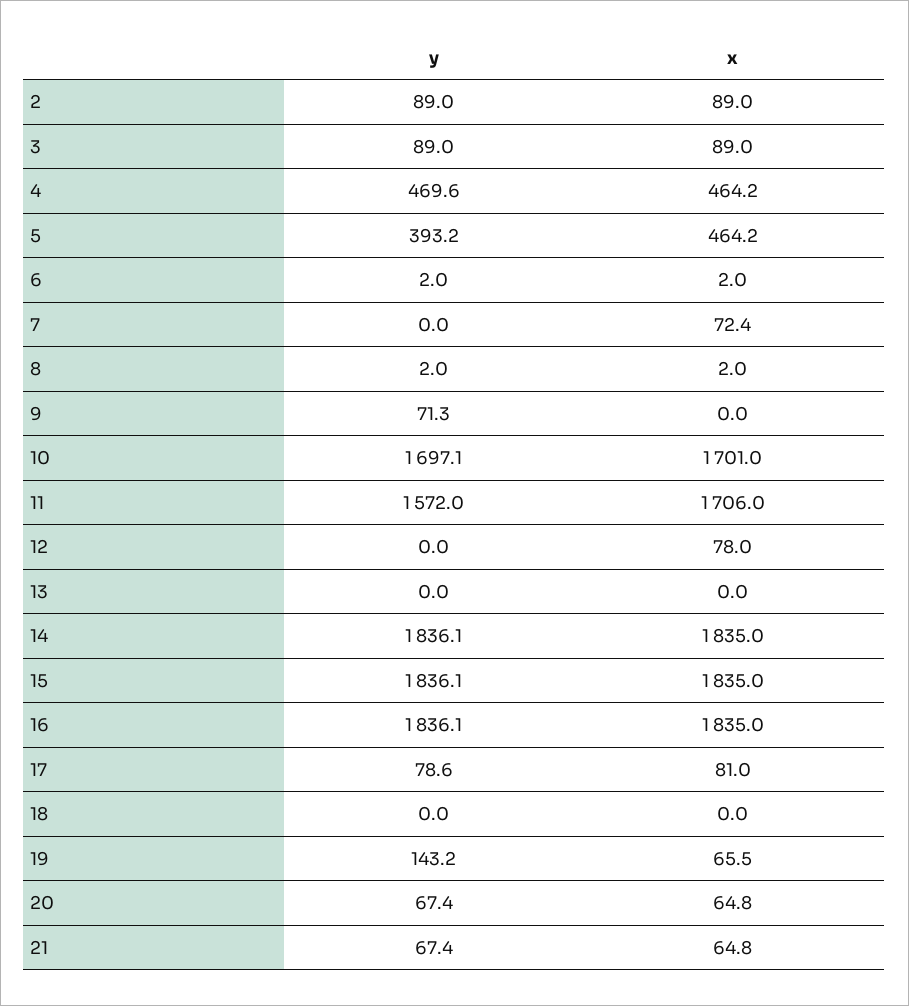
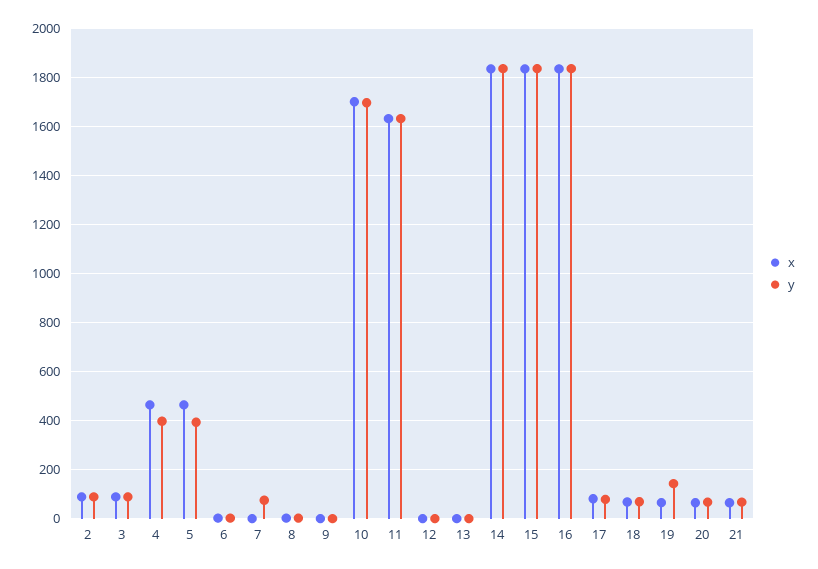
y, 4: 469.6 -> 400
y, 7: 0 -> 75
x, 7: 72.4 -> 0
y, 9: 71.3 -> 0
y, 11: 1572 -> 1625
x, 11: 1706 -> 1625
x, 12: 78 -> 0
y, 18: 0 -> 75
x, 18: 0 -> 75

